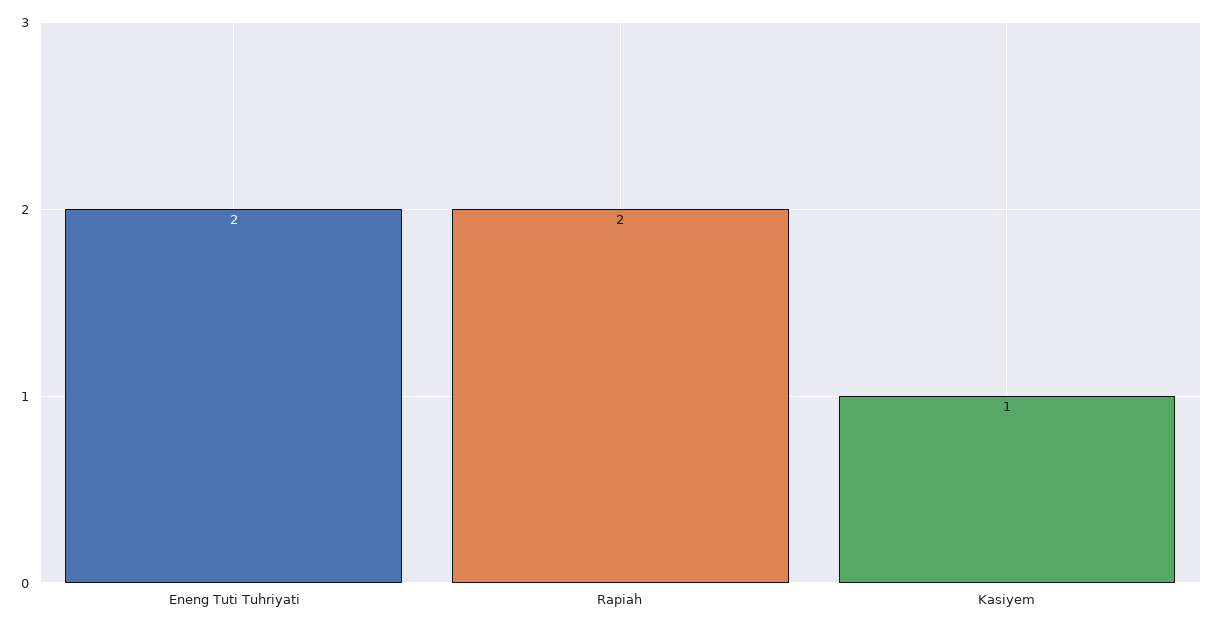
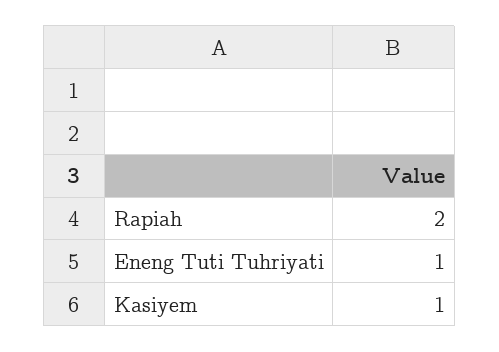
Eneng Tuti Tuhriyati: 2 -> 1

